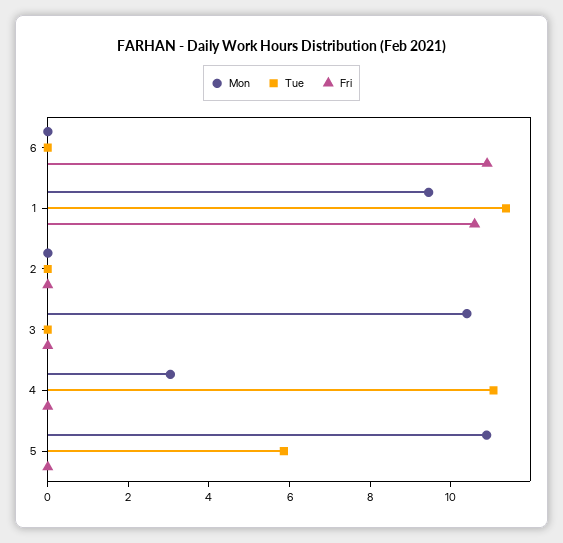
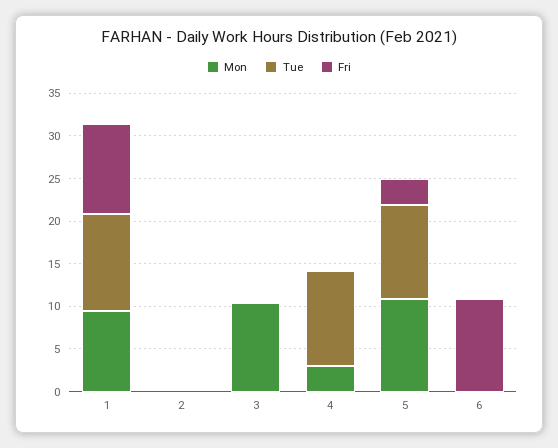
Tue, 5: 6 -> 11
Fri, 5: 0 -> 3

